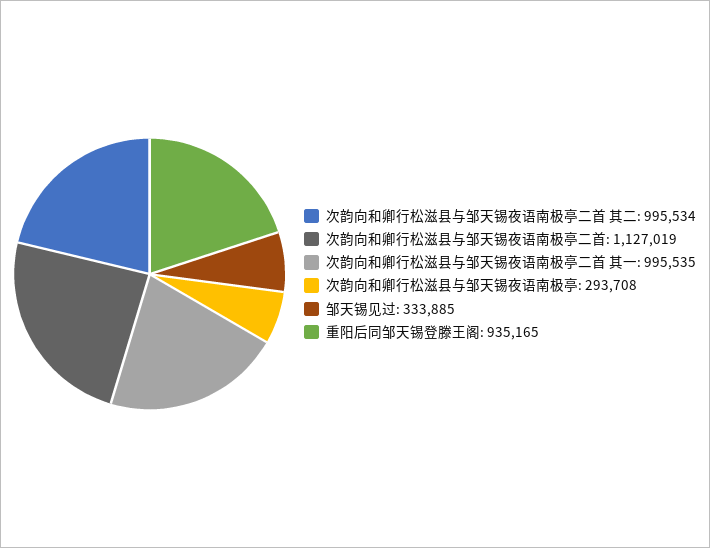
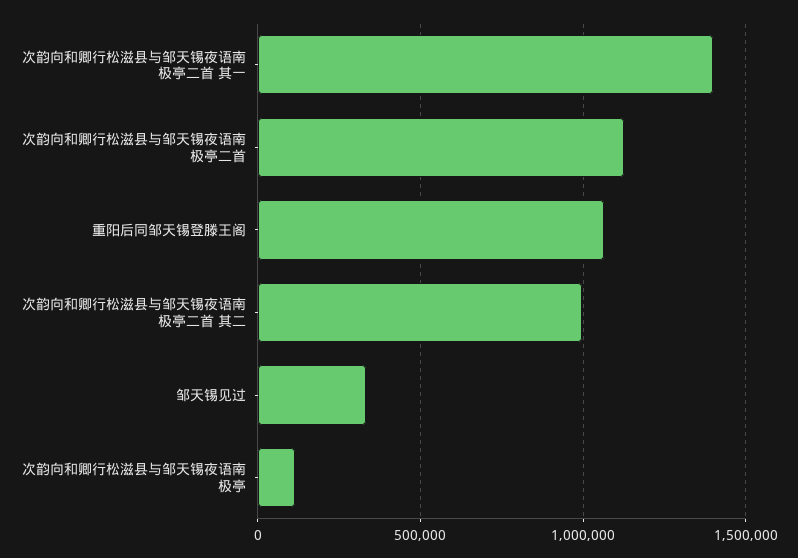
次韵向和卿行松滋县与邹天锡夜语南极亭二首 其一: 995535 -> 1400000
次韵向和卿行松滋县与邹天锡夜语南极亭: 293708 -> 100000
重阳后同邹天锡登滕王阁: 935165 -> 1050000

